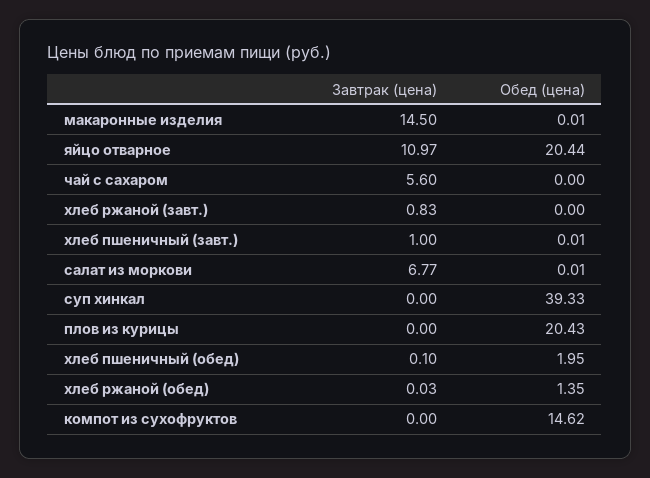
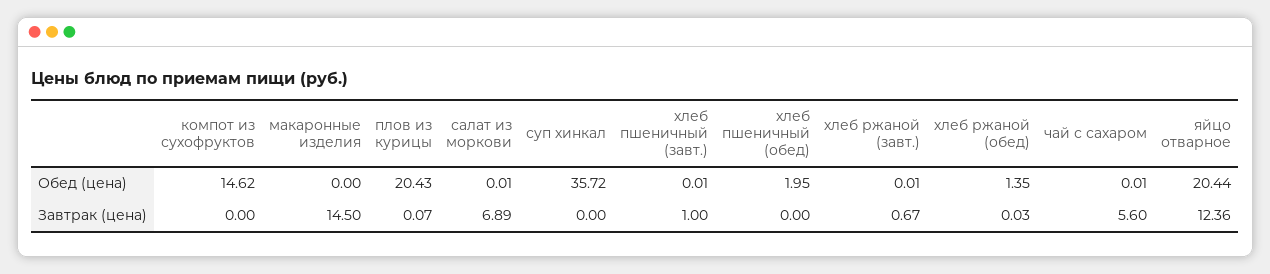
Обед (цена), макаронные изделия: 0.01 -> 0
Завтрак (цена), яйцо отварное: 10.97 -> 12.36
Обед (цена), чай с сахаром: 0 -> 0.01
Завтрак (цена), хлеб ржаной (завт.): 0.83 -> 0.67
Обед (цена), хлеб ржаной (завт.): 0 -> 0.01
Завтрак (цена), салат из моркови: 6.77 -> 6.89
Обед (цена), суп хинкал: 39.33 -> 35.72
Завтрак (цена), плов из курицы: 0 -> 0.07
Завтрак (цена), хлеб пшеничный (обед): 0.1 -> 0

